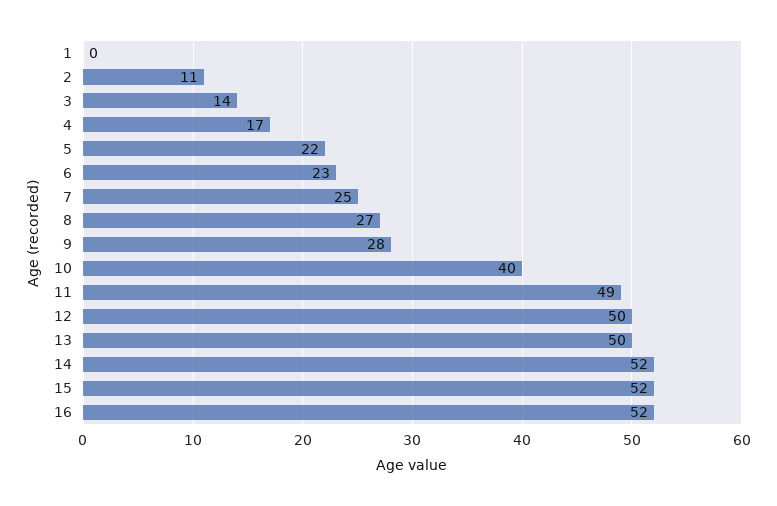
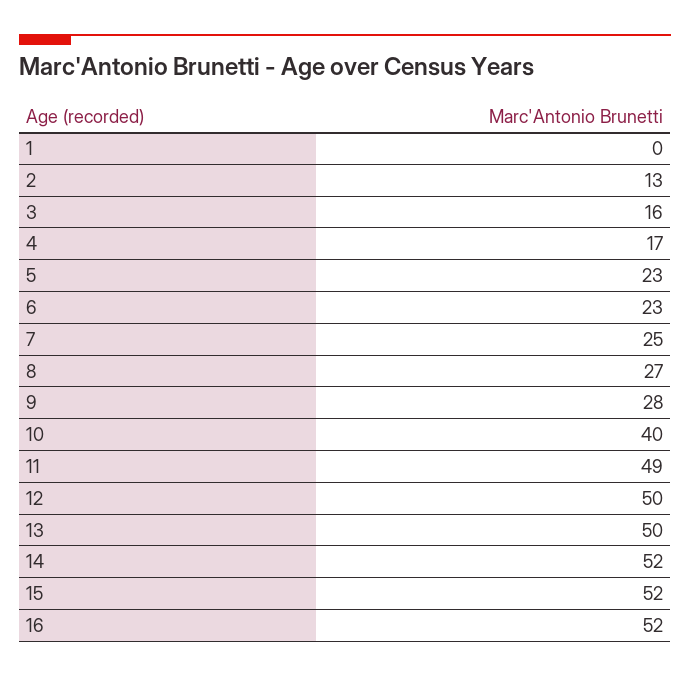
2: 11 -> 13
3: 14 -> 16
5: 22 -> 23

